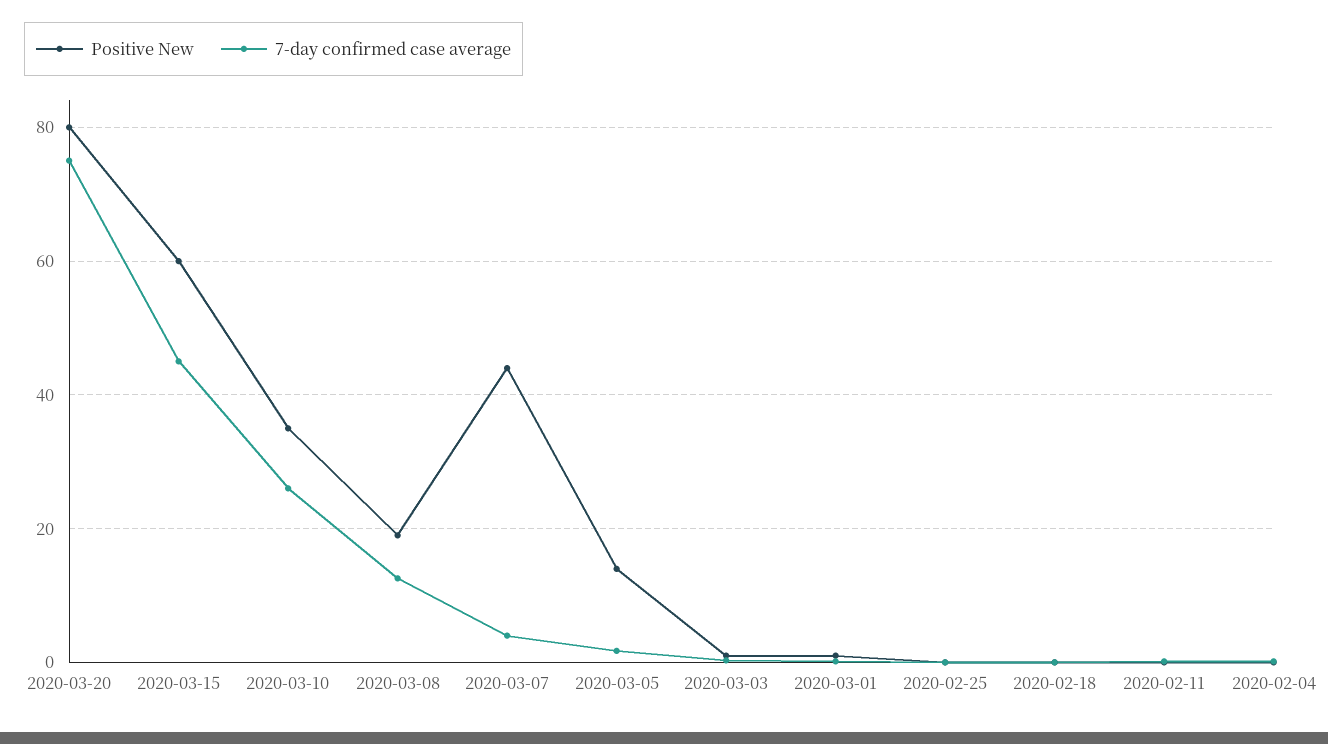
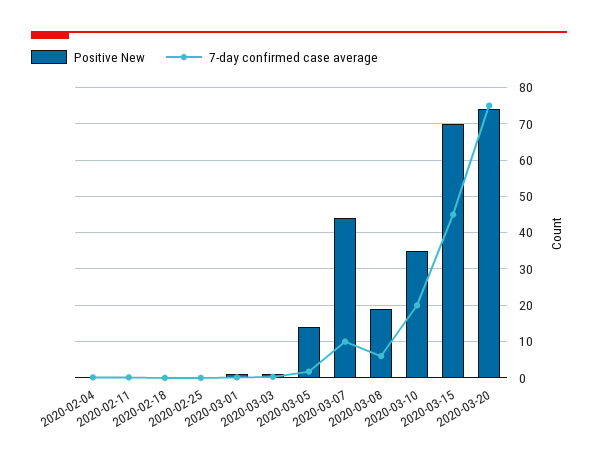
Positive New, 2020-03-20: 80 -> 74
Positive New, 2020-03-15: 60 -> 70
7-day confirmed case average, 2020-03-10: 26 -> 20
7-day confirmed case average, 2020-03-08: 12 -> 6
7-day confirmed case average, 2020-03-07: 4 -> 10

